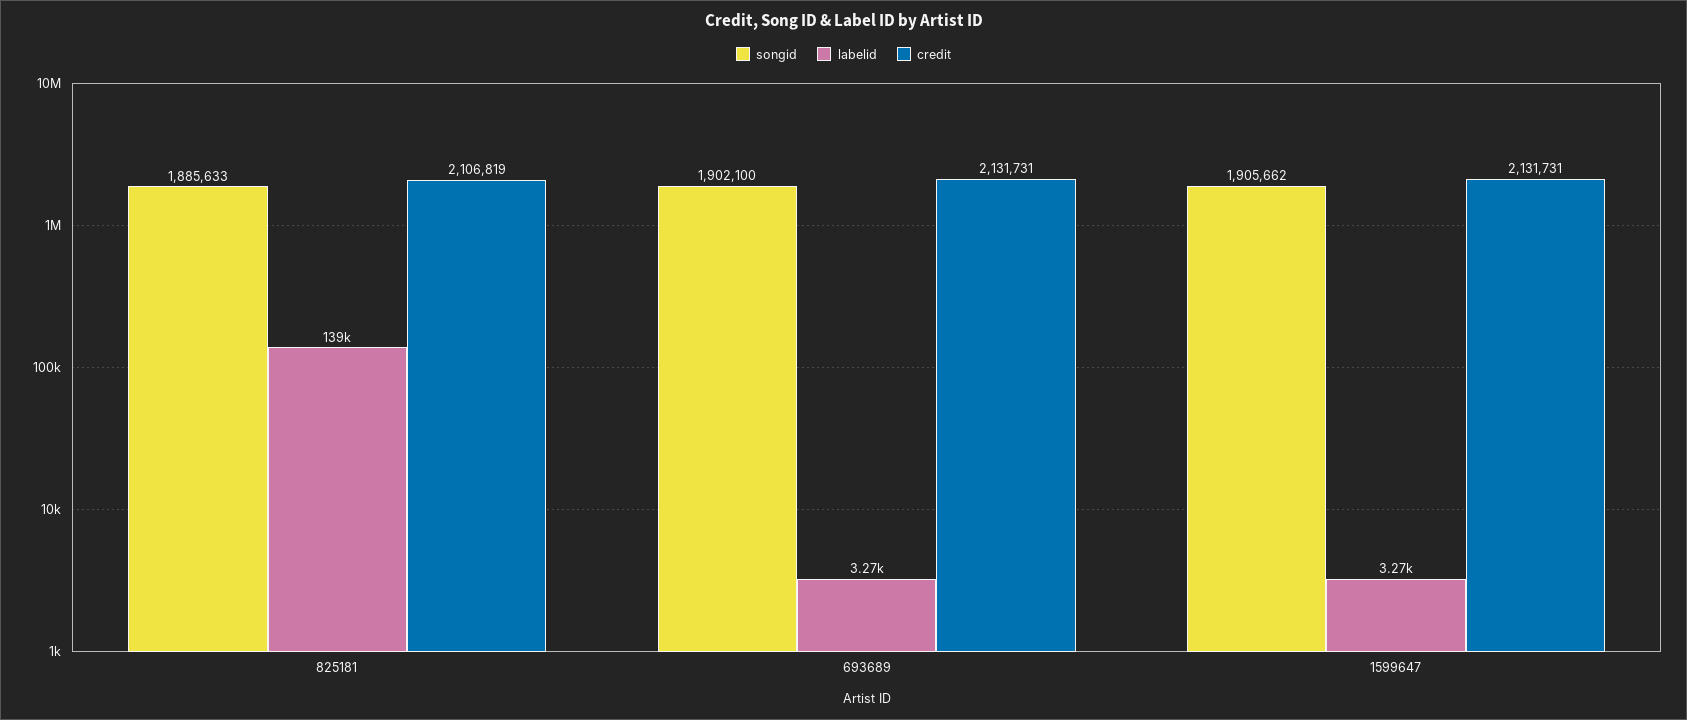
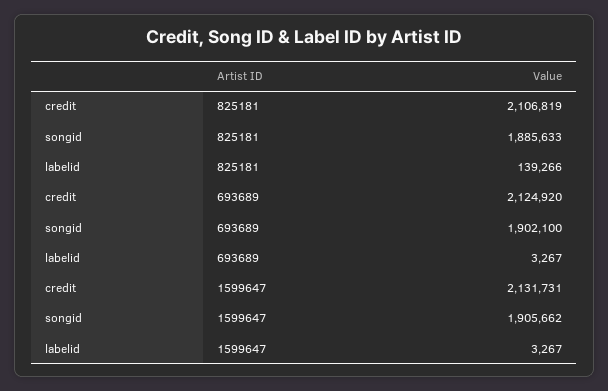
credit, 693689: 2131731 -> 2124920

